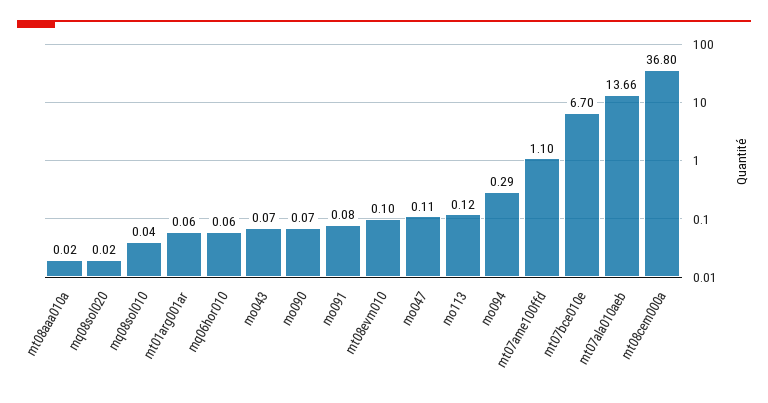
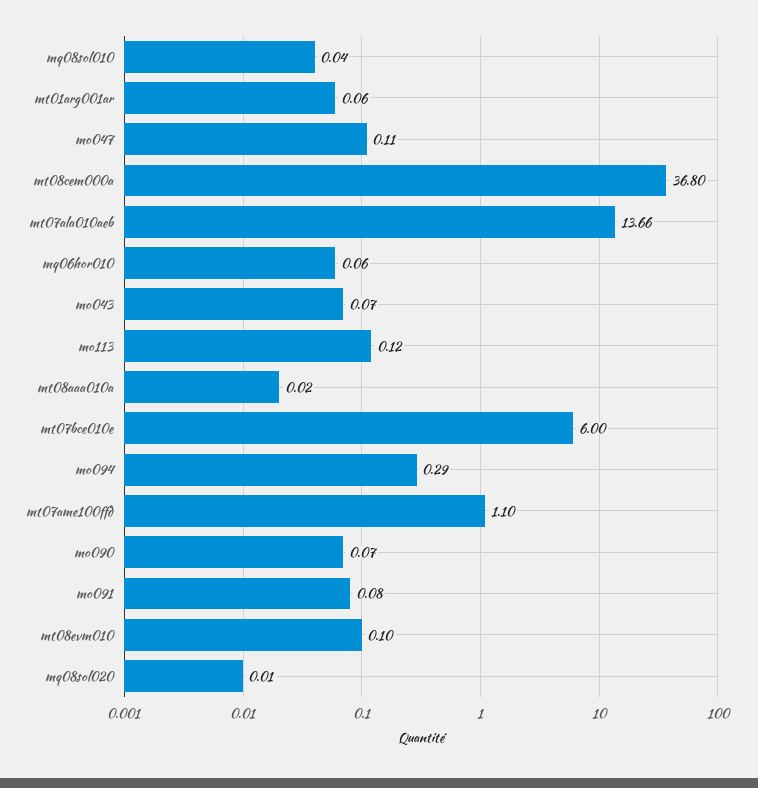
mq08sol020: 0.02 -> 0.01
mt07bce010e: 6.7 -> 6

